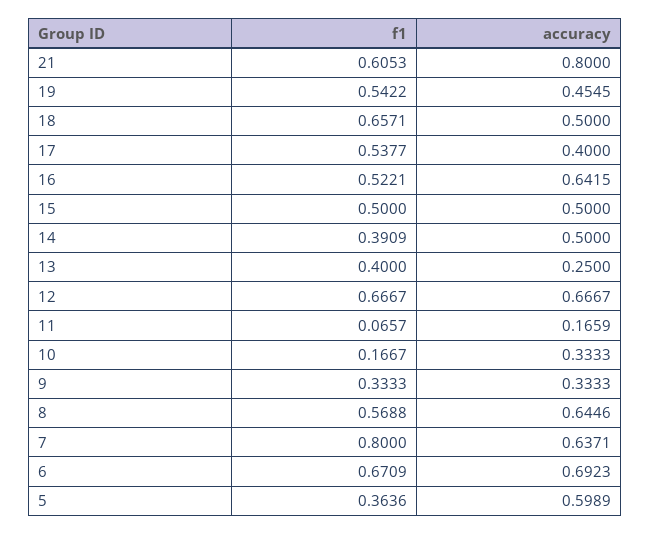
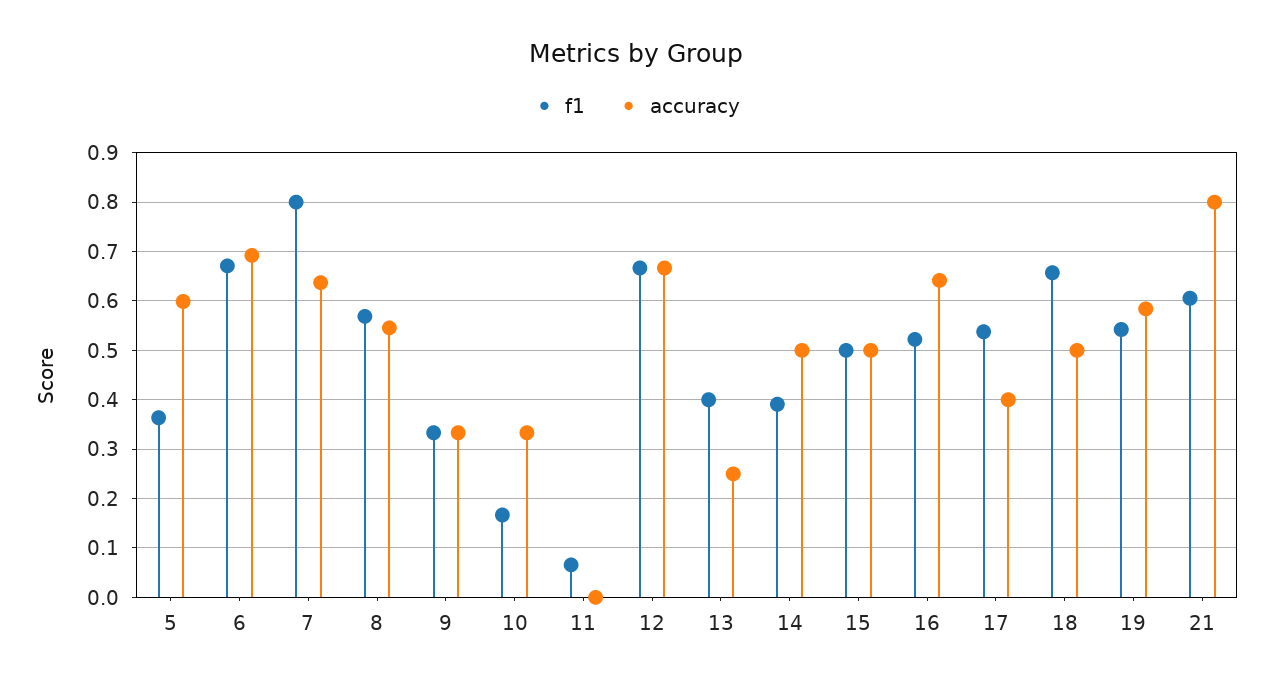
accuracy, 19: 0.4545 -> 0.58
accuracy, 11: 0.1659 -> 0
accuracy, 8: 0.6446 -> 0.54

